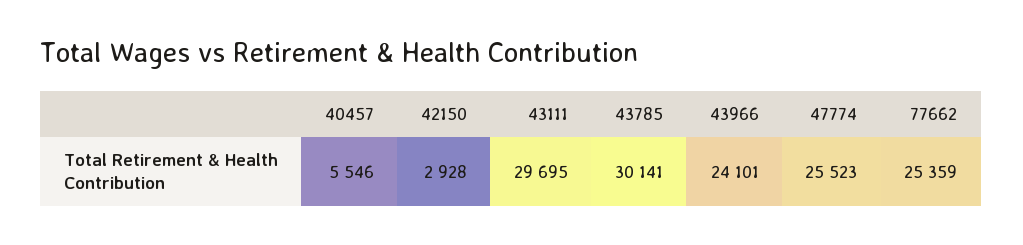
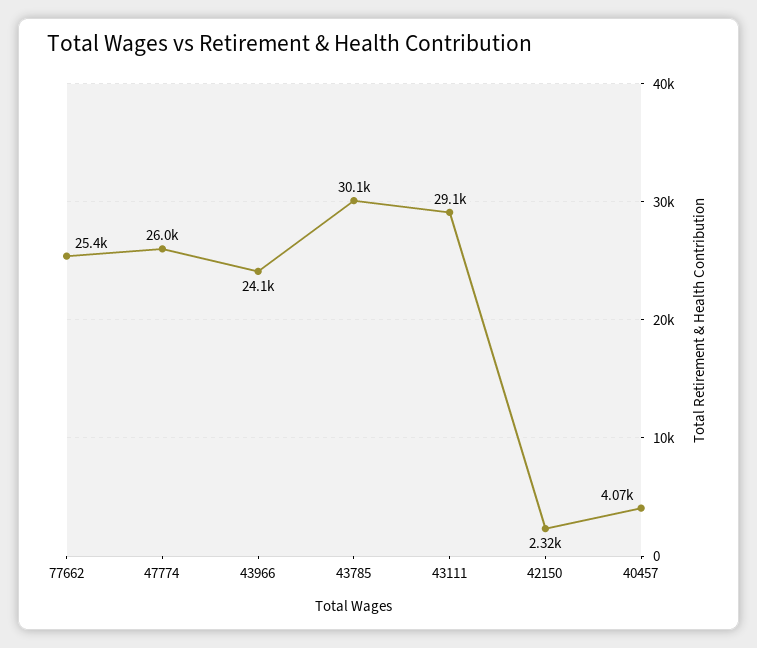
40457: 5546 -> 4070
42150: 2928 -> 2320
43111: 29695 -> 29100
47774: 25523 -> 26000

